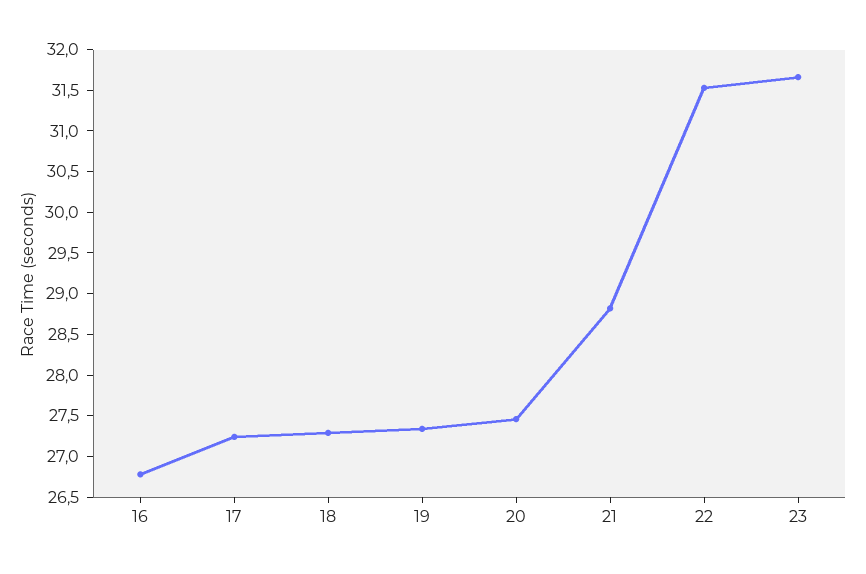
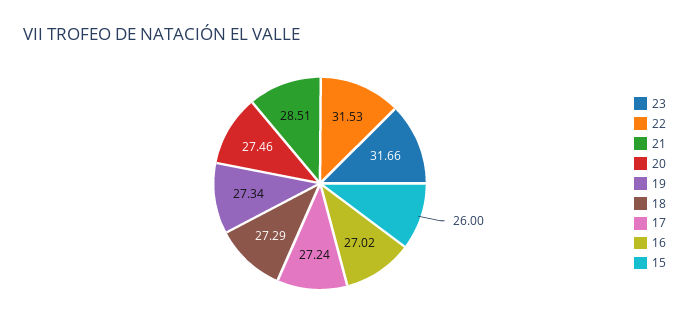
16: 26.8 -> 27.02
21: 28.8 -> 28.51
15: none -> 26

